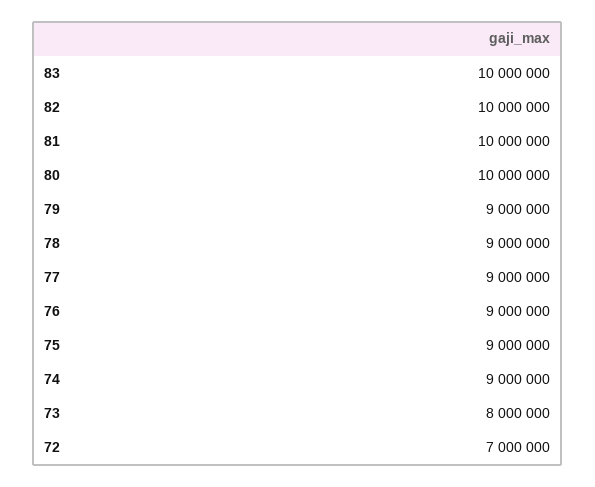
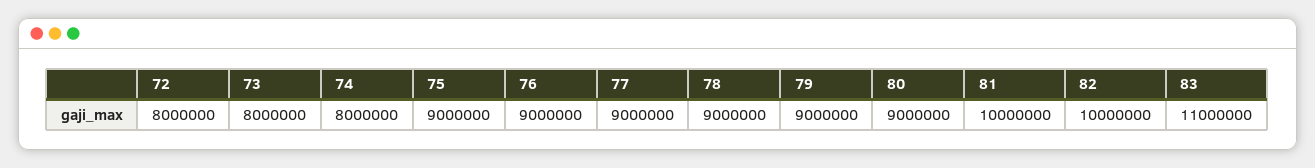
83: 10000000 -> 11000000
80: 10000000 -> 9000000
74: 9000000 -> 8000000
72: 7000000 -> 8000000

